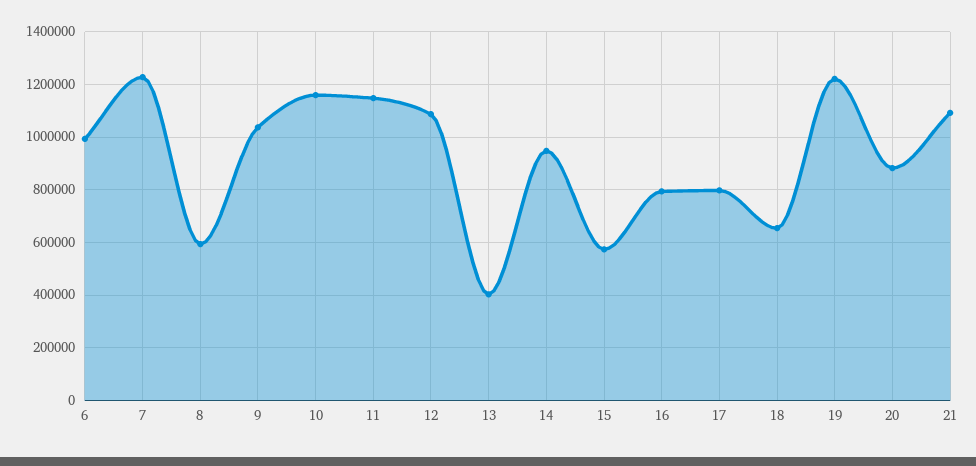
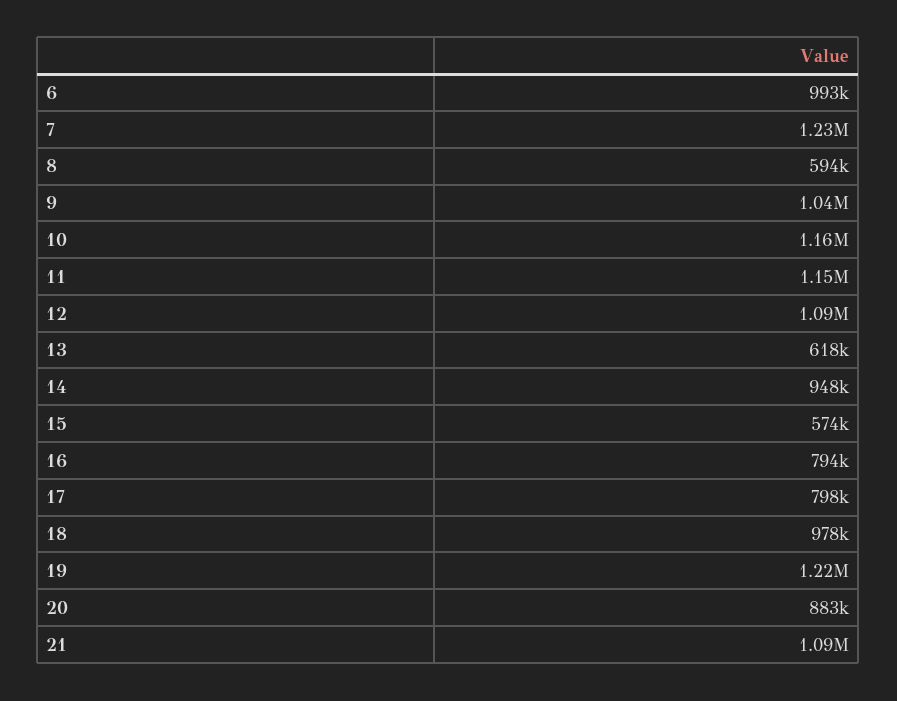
13: 400000 -> 618000
18: 650000 -> 978000

